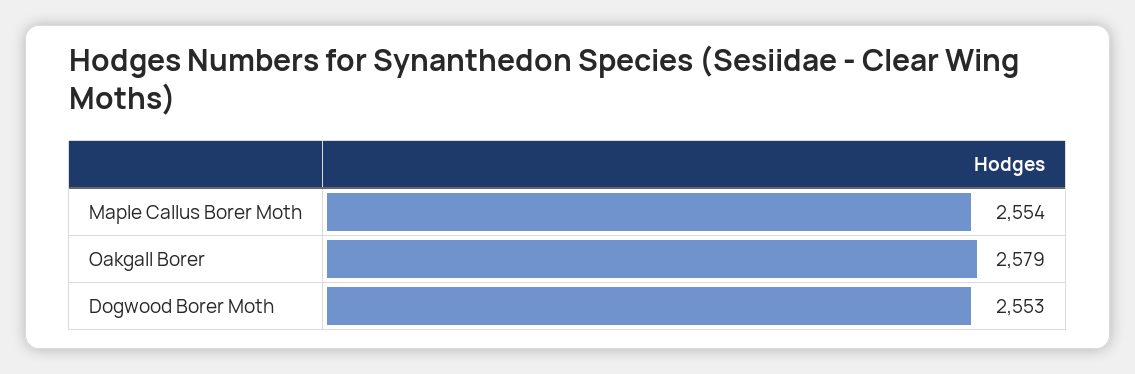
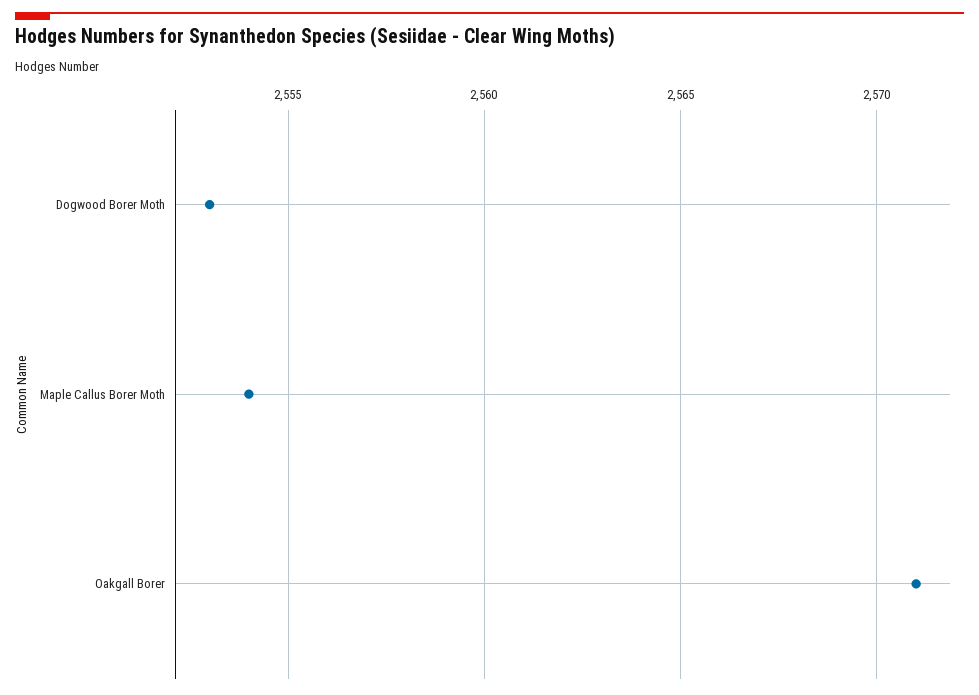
Oakgall Borer: 2579 -> 2571

